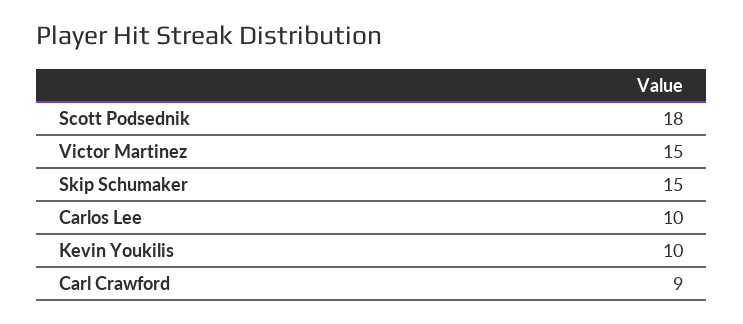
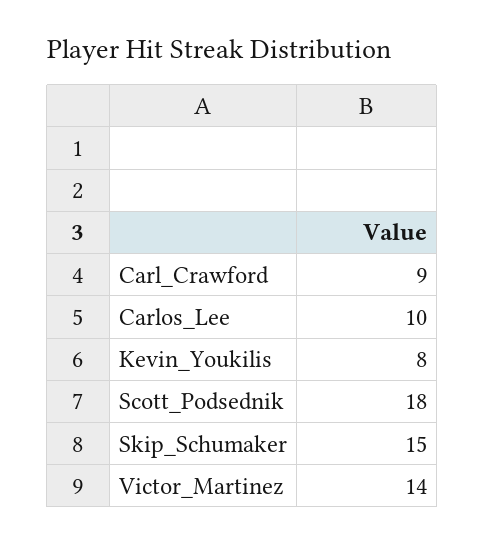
Victor Martinez: 15 -> 14
Kevin Youkilis: 10 -> 8

